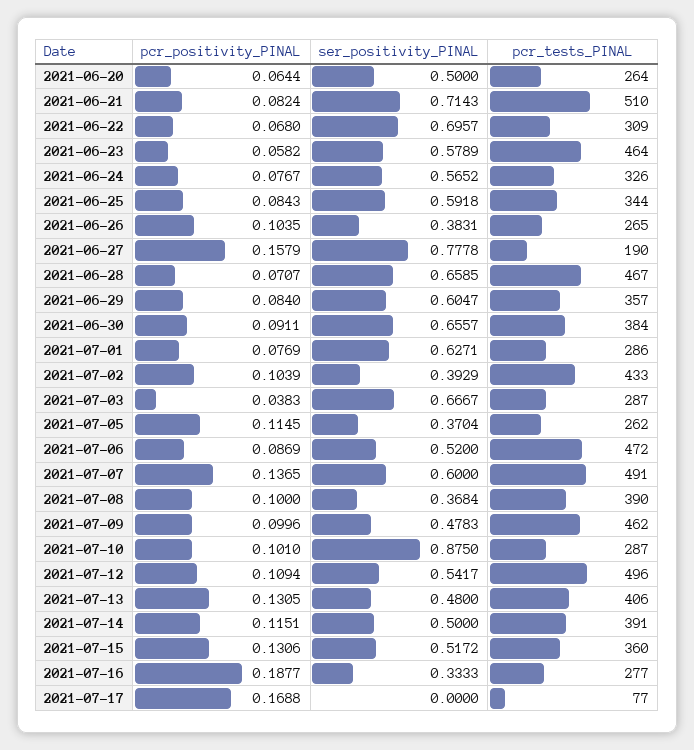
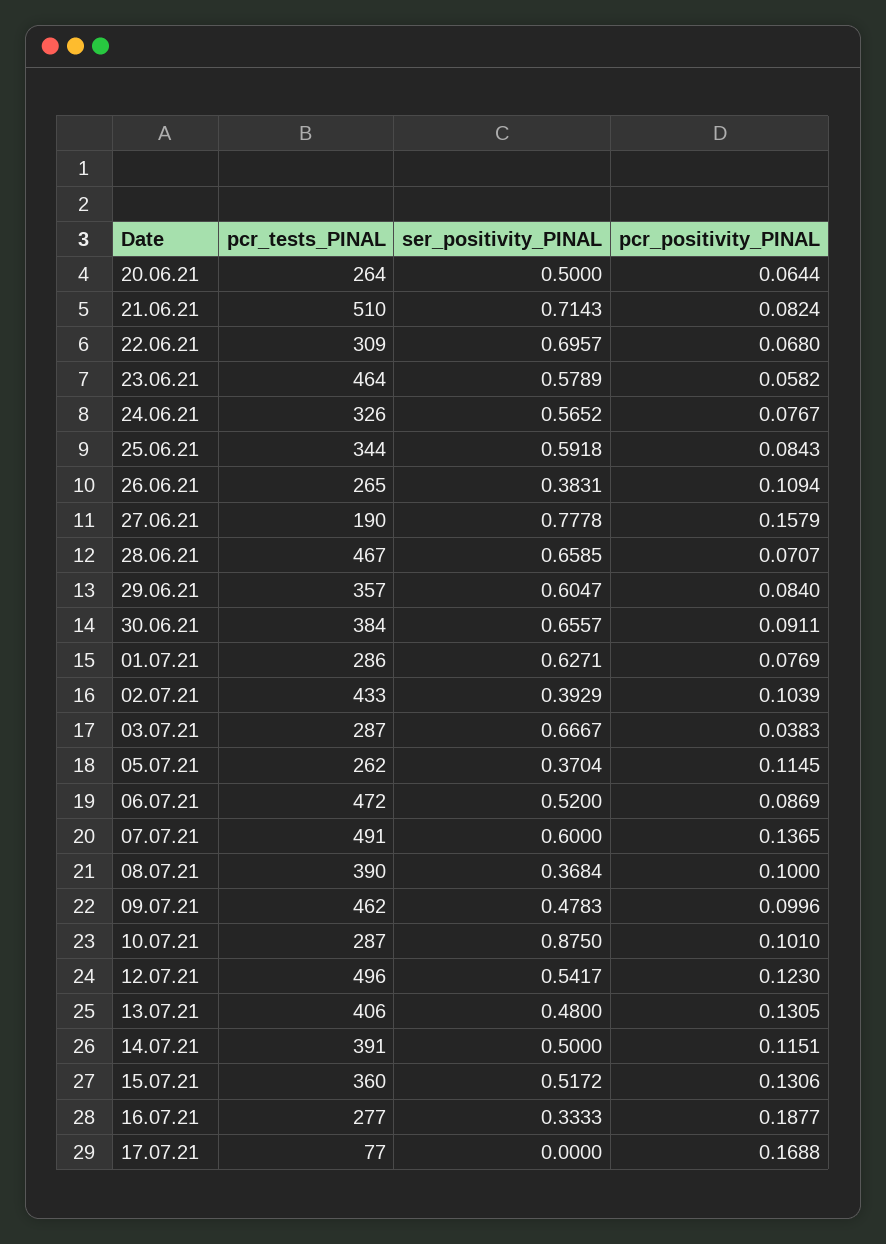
pcr_positivity_PINAL, 2021-06-26: 0.1035 -> 0.1094
pcr_positivity_PINAL, 2021-07-12: 0.1094 -> 0.123

